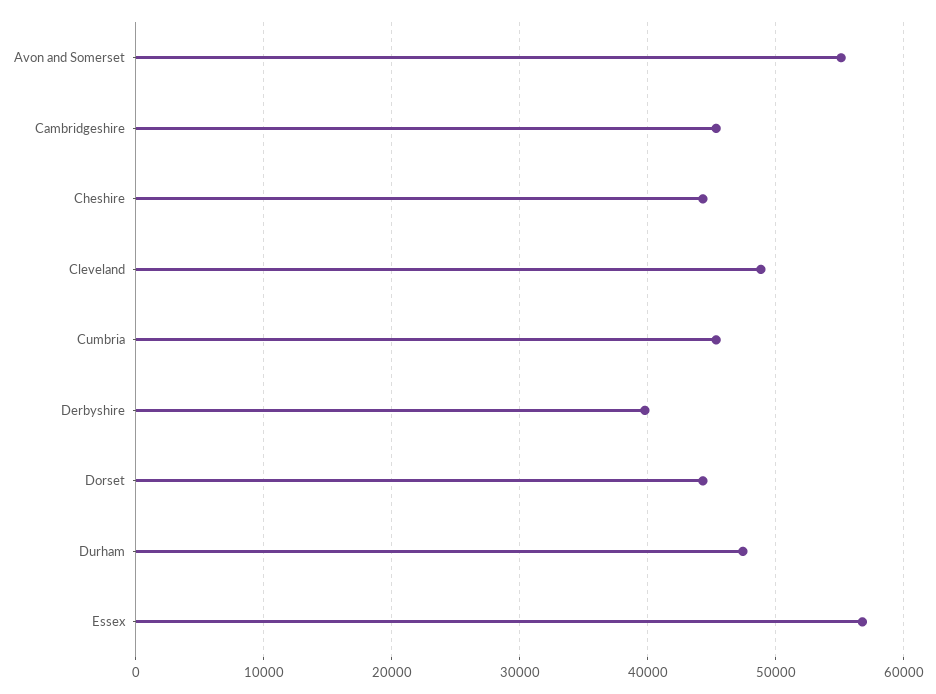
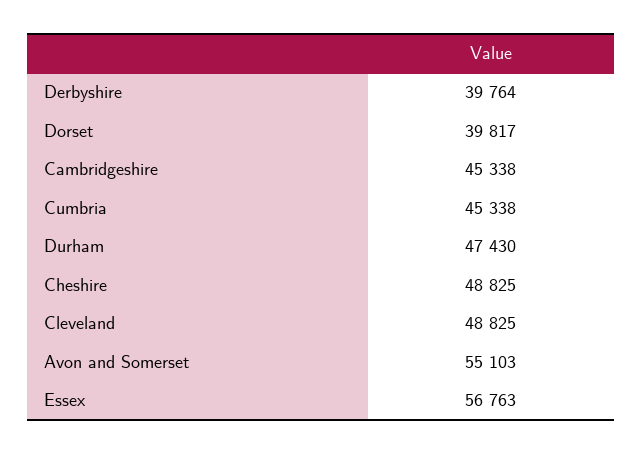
Cheshire: 44000 -> 48825
Dorset: 44000 -> 39817

